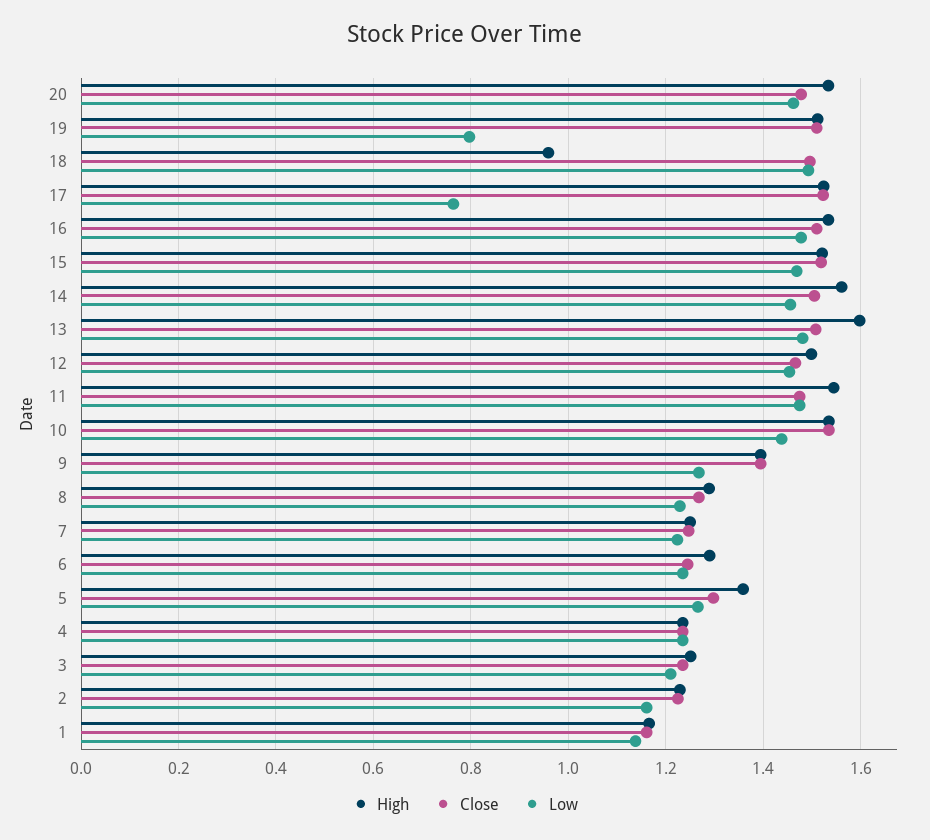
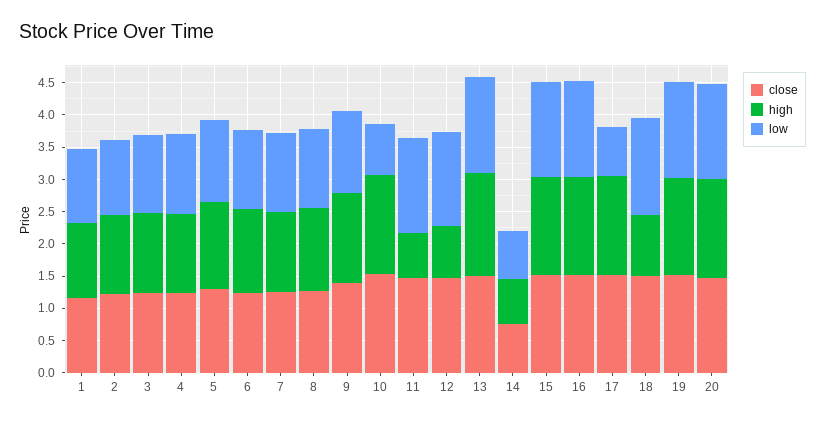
Low, 19: 0.8 -> 1.5
High, 14: 1.56 -> 0.75
Close, 14: 1.5 -> 0.75
Low, 14: 1.46 -> 0.75
High, 12: 1.5 -> 0.75
High, 11: 1.54 -> 0.75
Low, 10: 1.44 -> 0.75

